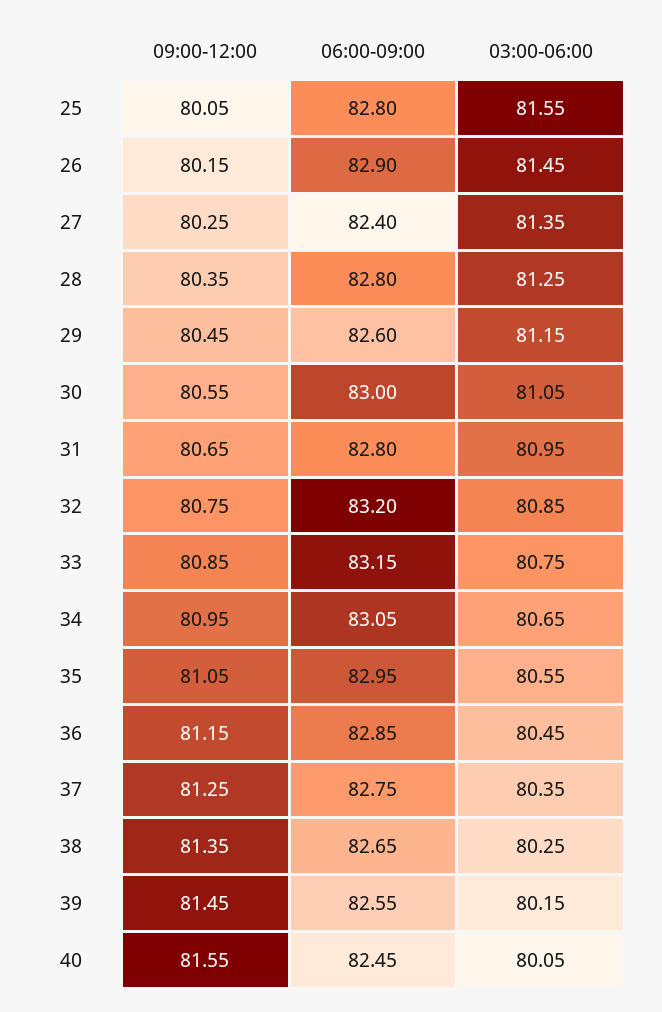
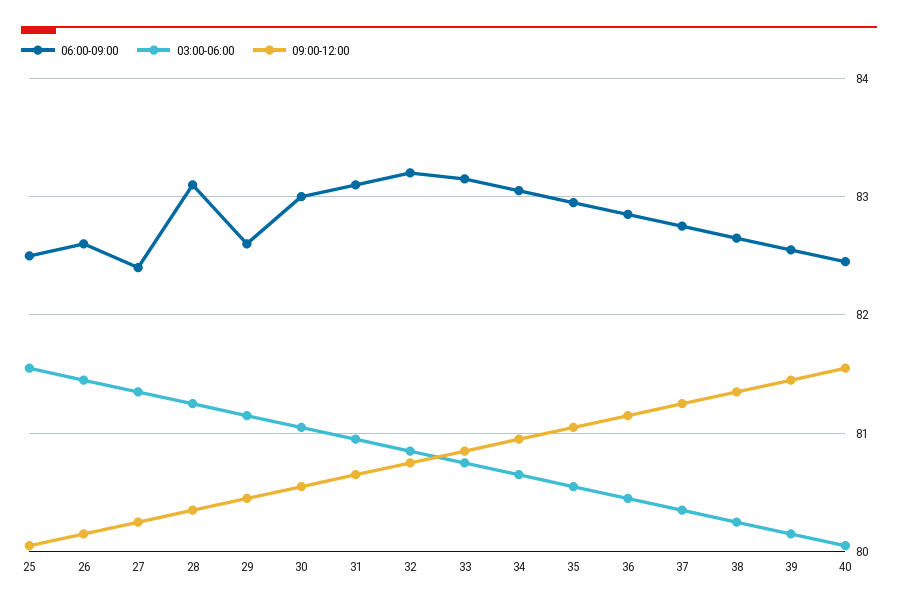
06:00-09:00, 25: 82.8 -> 82.5
06:00-09:00, 26: 82.9 -> 82.6
06:00-09:00, 28: 82.8 -> 83.1
06:00-09:00, 31: 82.8 -> 83.1

